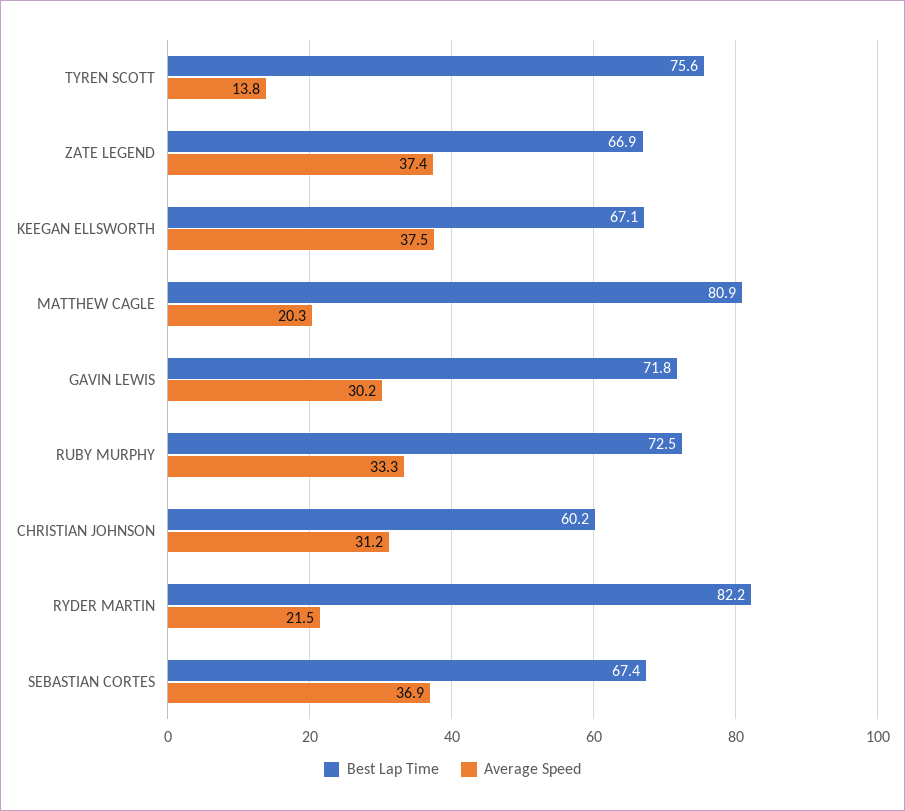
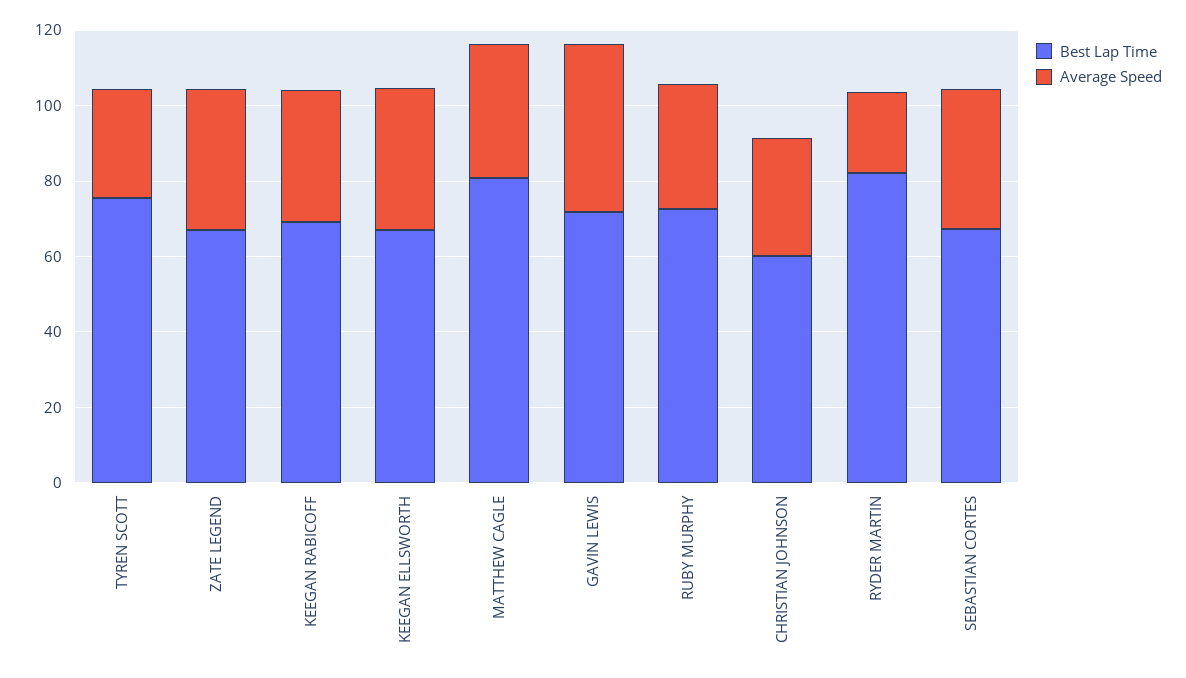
Average Speed, TYREN SCOTT: 13.8 -> 30
Average Speed, MATTHEW CAGLE: 20.3 -> 35
Average Speed, GAVIN LEWIS: 30.2 -> 45
Best Lap Time, KEEGAN RABICOFF: none -> 70
Average Speed, KEEGAN RABICOFF: none -> 35

